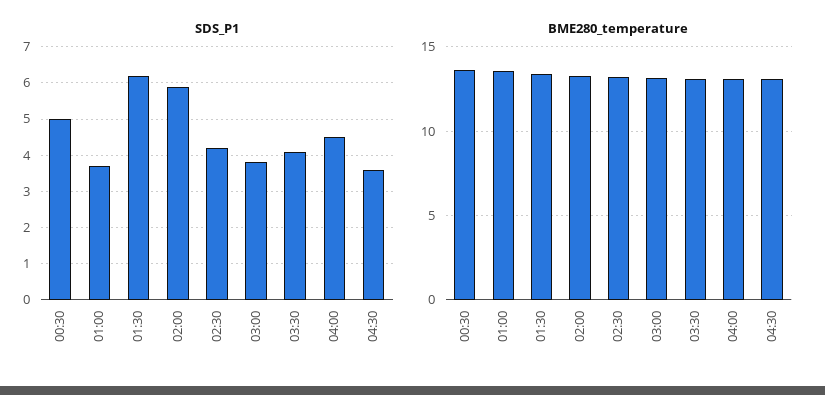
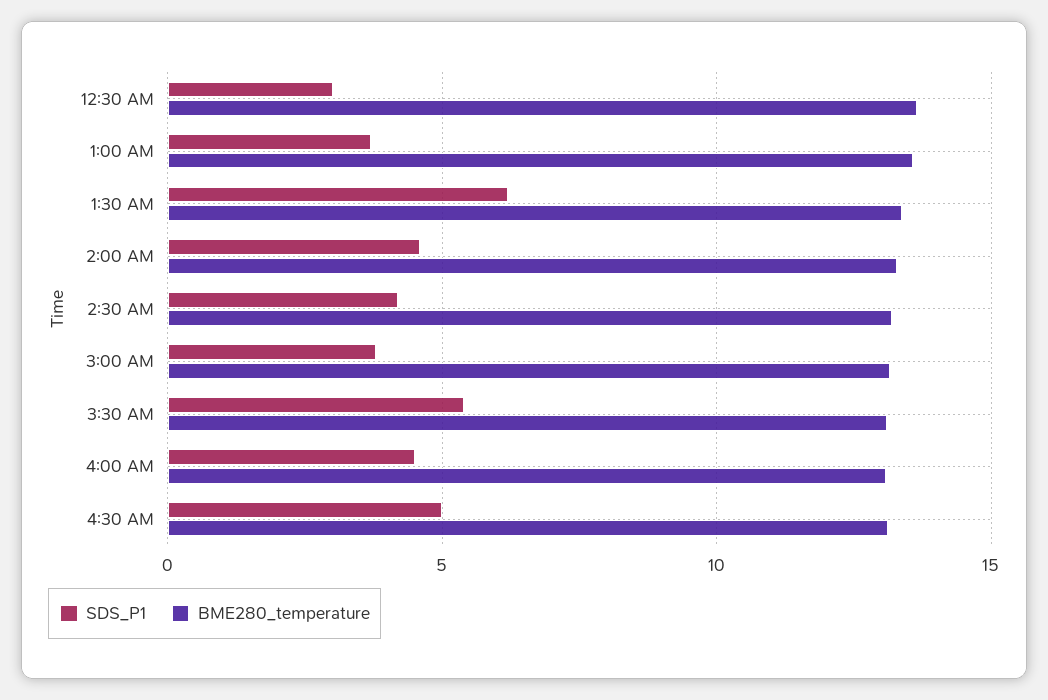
SDS_P1, 00:30: 5 -> 3
SDS_P1, 02:00: 6 -> 4.5
SDS_P1, 03:30: 4 -> 5.5
SDS_P1, 04:30: 3.5 -> 5

